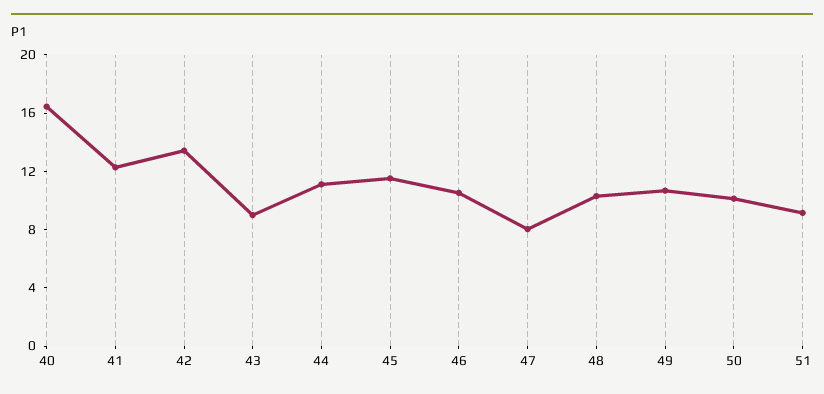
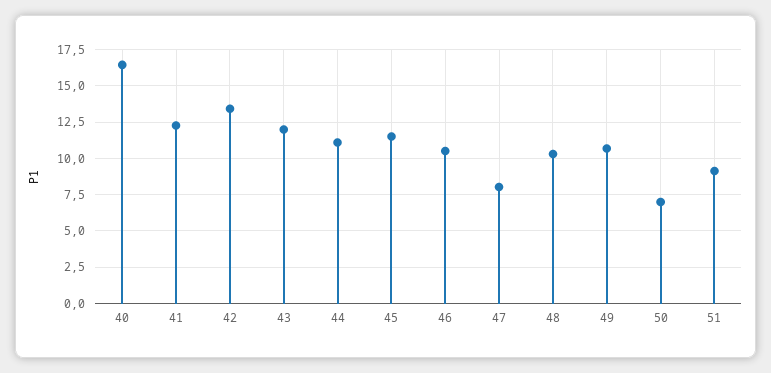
43: 9 -> 12
50: 10 -> 7

